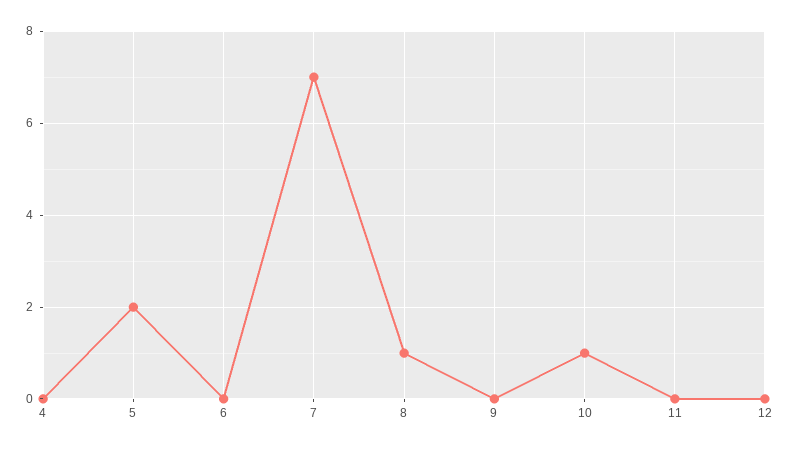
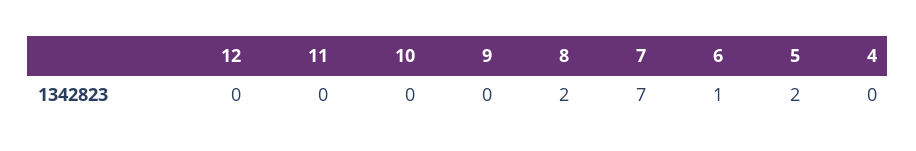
6: 0 -> 1
8: 1 -> 2
10: 1 -> 0

